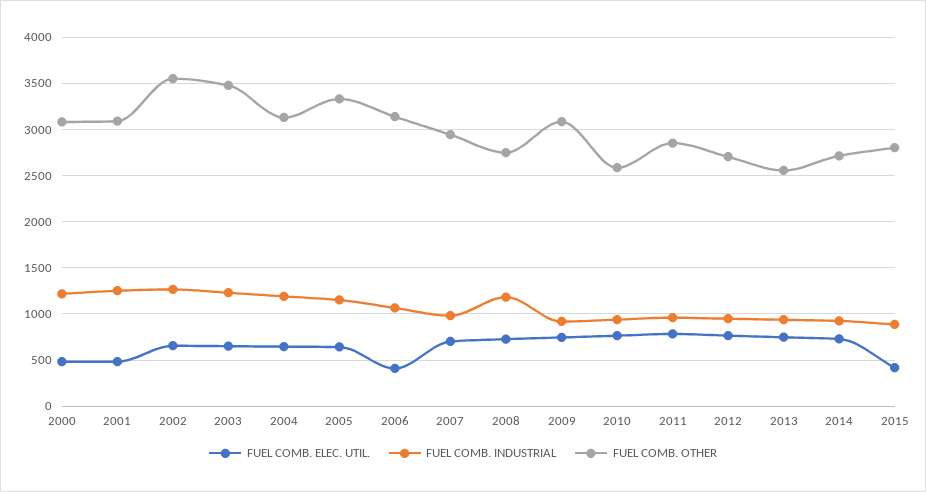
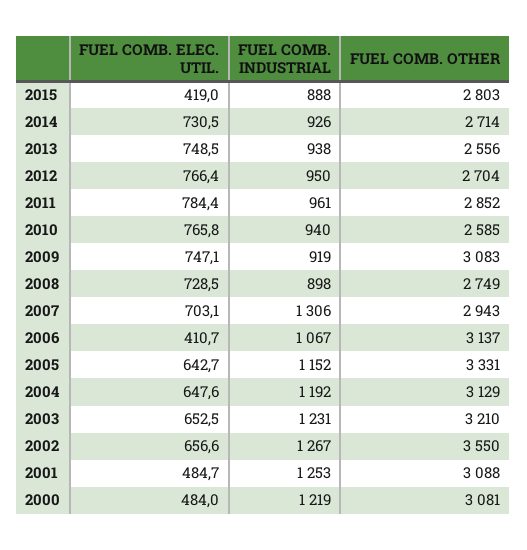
FUEL COMB. OTHER, 2003: 3500 -> 3210
FUEL COMB. INDUSTRIAL, 2007: 1000 -> 1306
FUEL COMB. INDUSTRIAL, 2008: 1200 -> 898

